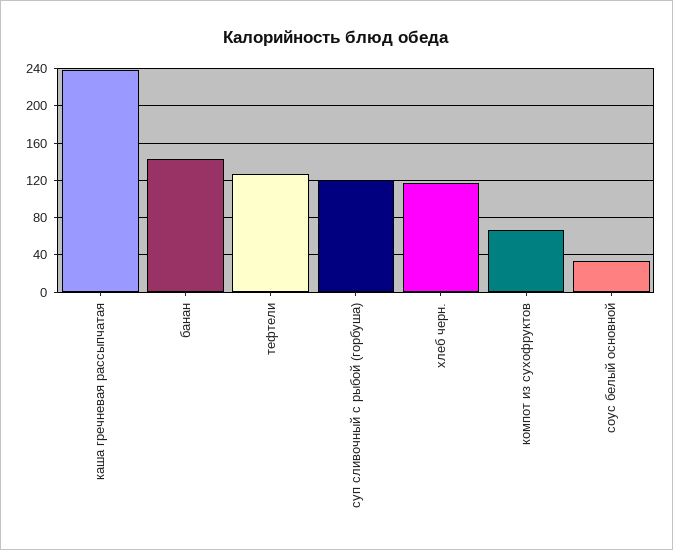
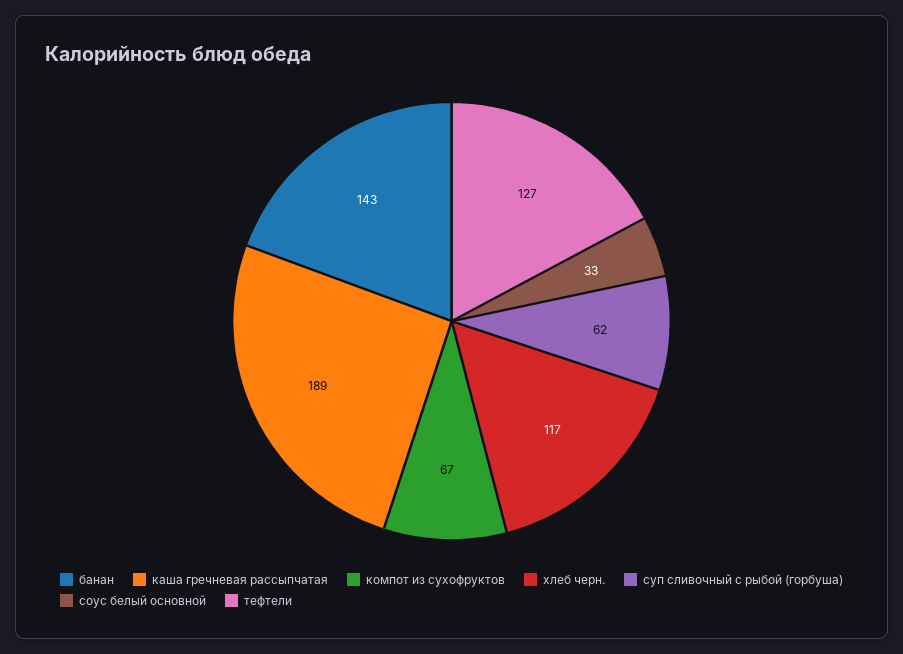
каша гречневая рассыпчатая: 240 -> 189
суп сливочный с рыбой (горбуша): 120 -> 62

